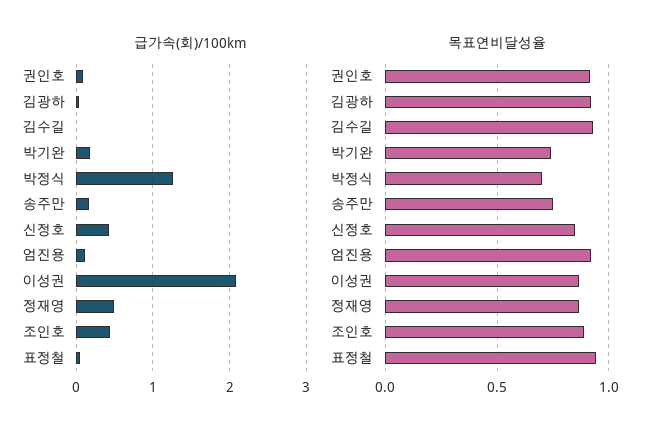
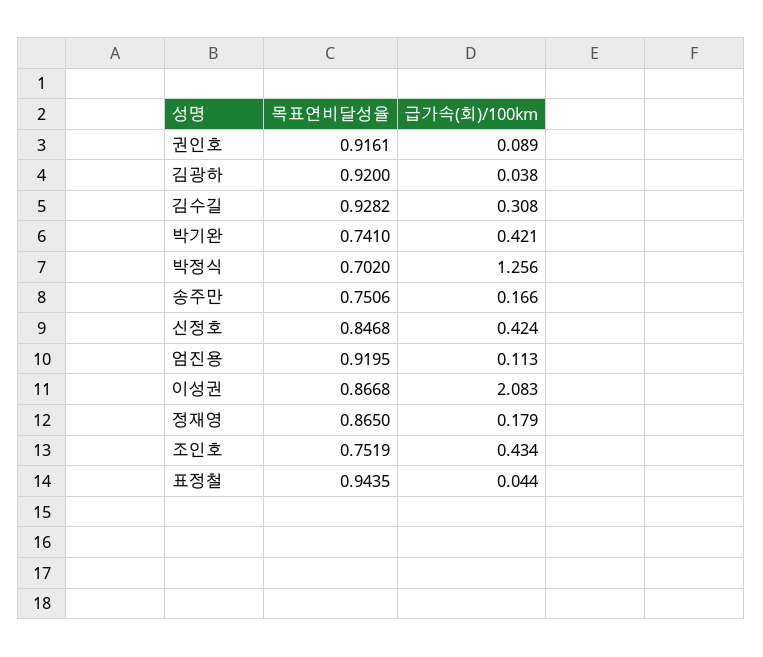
급가속(회)/100km, 김수길: 0 -> 0.308
급가속(회)/100km, 박기완: 0.2 -> 0.421
급가속(회)/100km, 정재영: 0.5 -> 0.179
목표연비달성율, 조인호: 0.9 -> 0.7519

